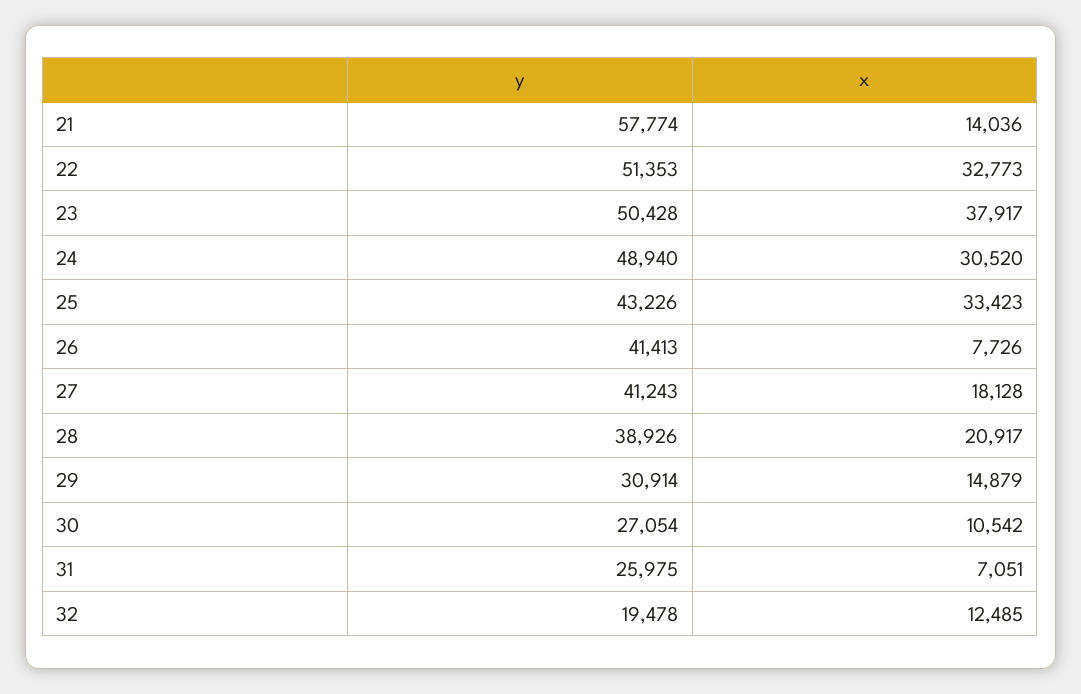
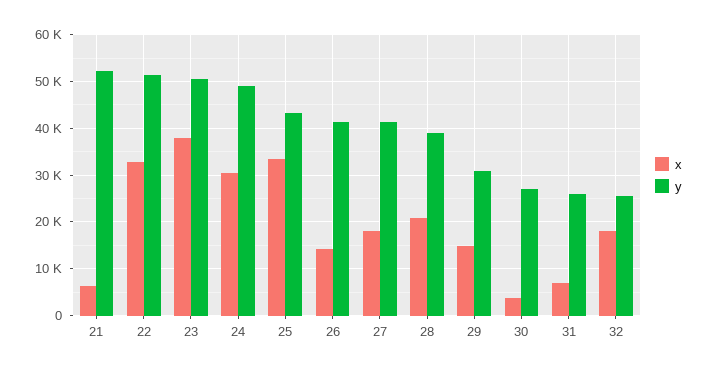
y, 21: 57774 -> 52000
x, 21: 14036 -> 6000
x, 26: 7726 -> 14000
x, 30: 10542 -> 4000
y, 32: 19478 -> 26000
x, 32: 12485 -> 18000

